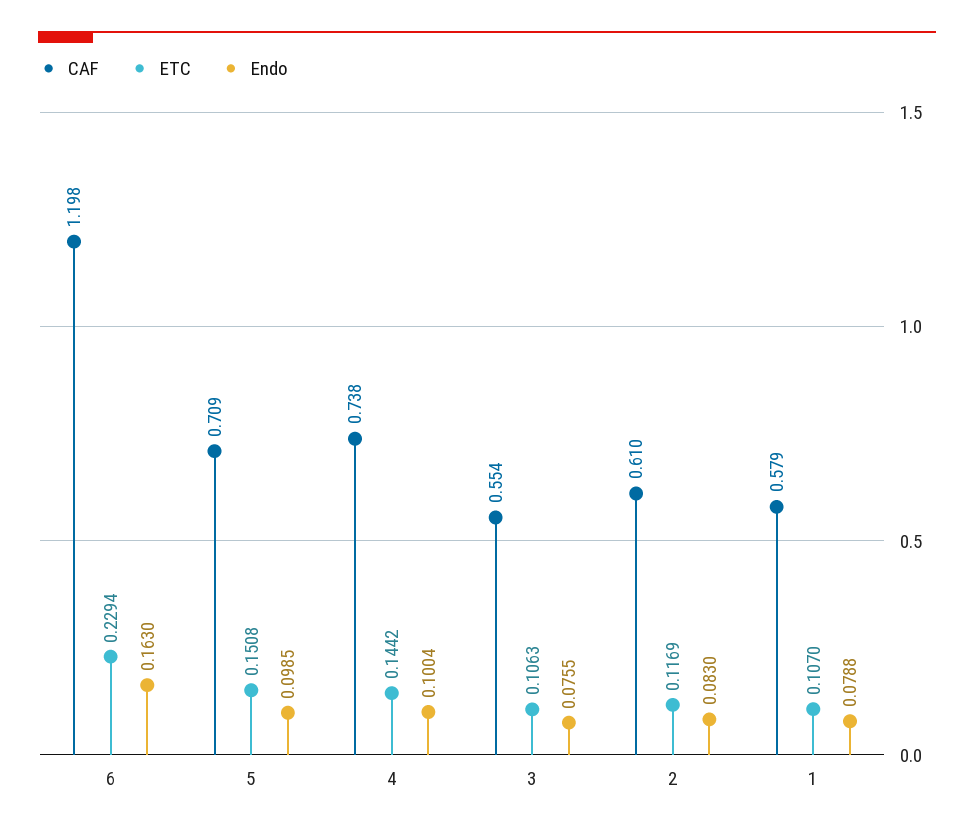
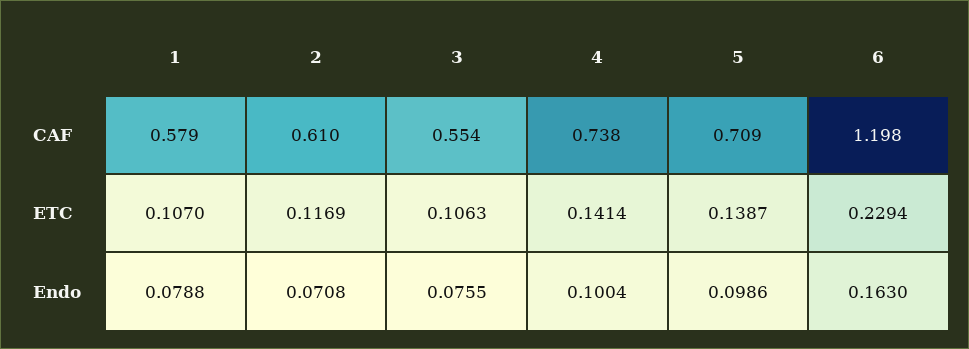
ETC, 5: 0.1508 -> 0.1387
Endo, 5: 0.0985 -> 0.0986
ETC, 4: 0.1442 -> 0.1414
Endo, 2: 0.083 -> 0.0708

